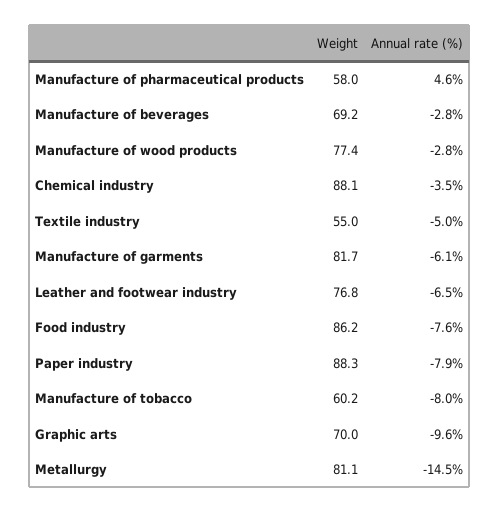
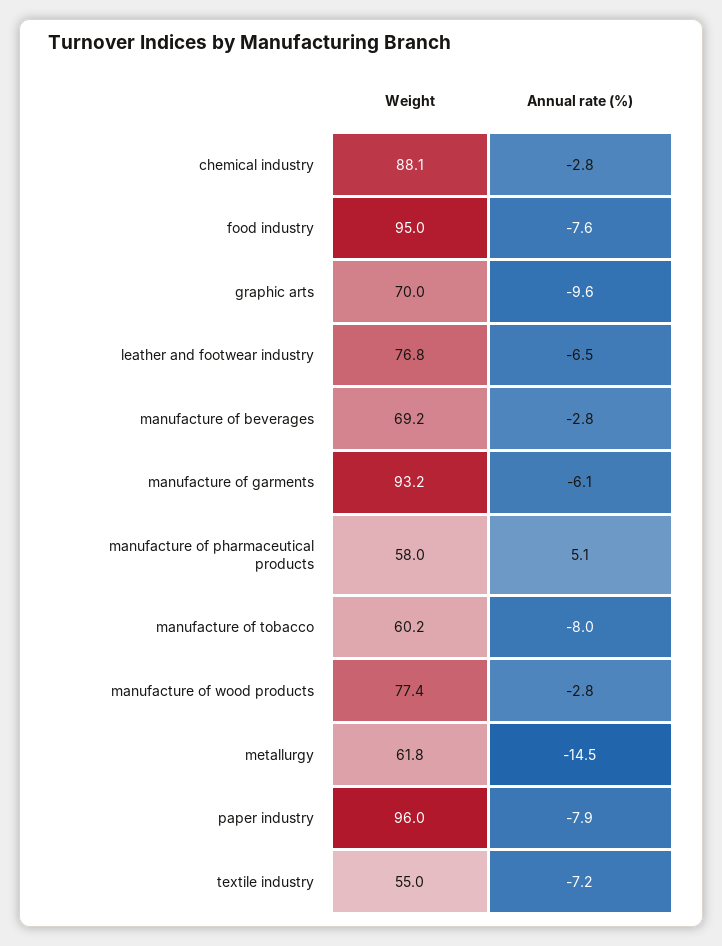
Annual rate (%), Manufacture of pharmaceutical products: 4.6 -> 5.1
Annual rate (%), Chemical industry: -3.5 -> -2.8
Annual rate (%), Textile industry: -5 -> -7.2
Weight, Manufacture of garments: 81.7 -> 93.2
Weight, Food industry: 86.2 -> 95
Weight, Paper industry: 88.3 -> 96
Weight, Metallurgy: 81.1 -> 61.8

